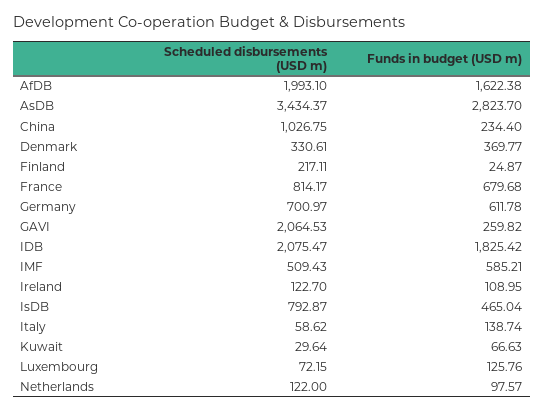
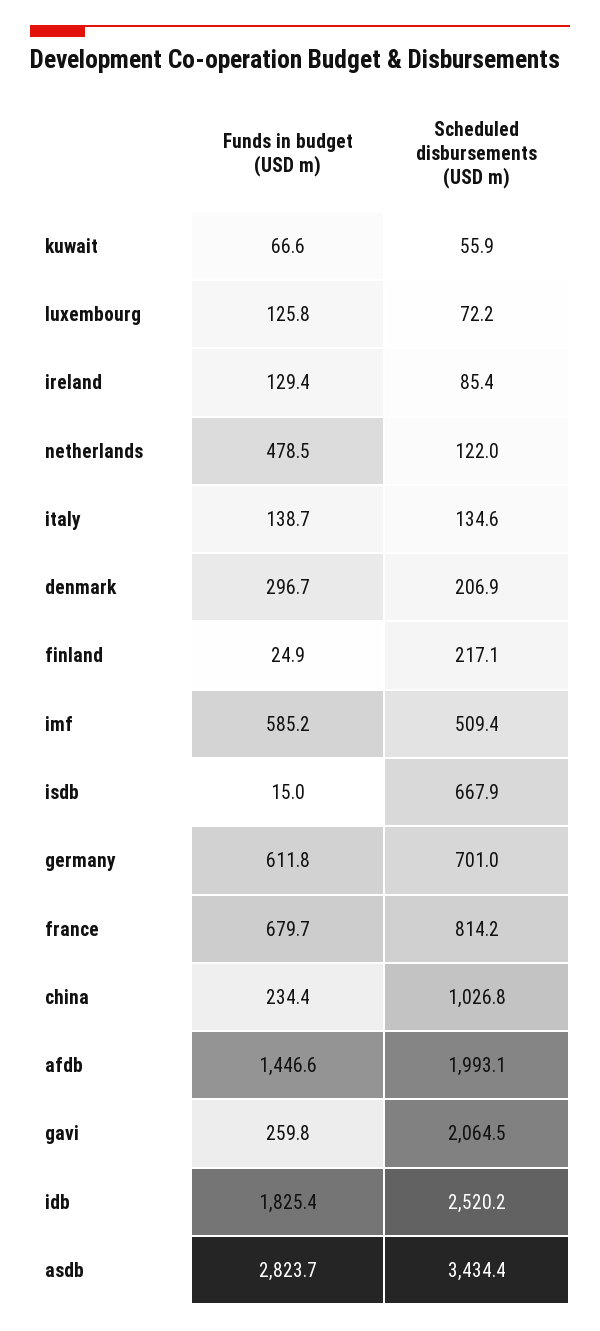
Funds in budget (USD m), AfDB: 1622.38 -> 1446.6
Scheduled disbursements (USD m), Denmark: 330.61 -> 206.9
Funds in budget (USD m), Denmark: 369.77 -> 296.7
Scheduled disbursements (USD m), IDB: 2075.47 -> 2520.2
Scheduled disbursements (USD m), Ireland: 122.7 -> 85.4
Funds in budget (USD m), Ireland: 108.95 -> 129.4
Scheduled disbursements (USD m), IsDB: 792.87 -> 667.9
Funds in budget (USD m), IsDB: 465.04 -> 15
Scheduled disbursements (USD m), Italy: 58.62 -> 134.6
Scheduled disbursements (USD m), Kuwait: 29.64 -> 55.9
Funds in budget (USD m), Netherlands: 97.57 -> 478.5

